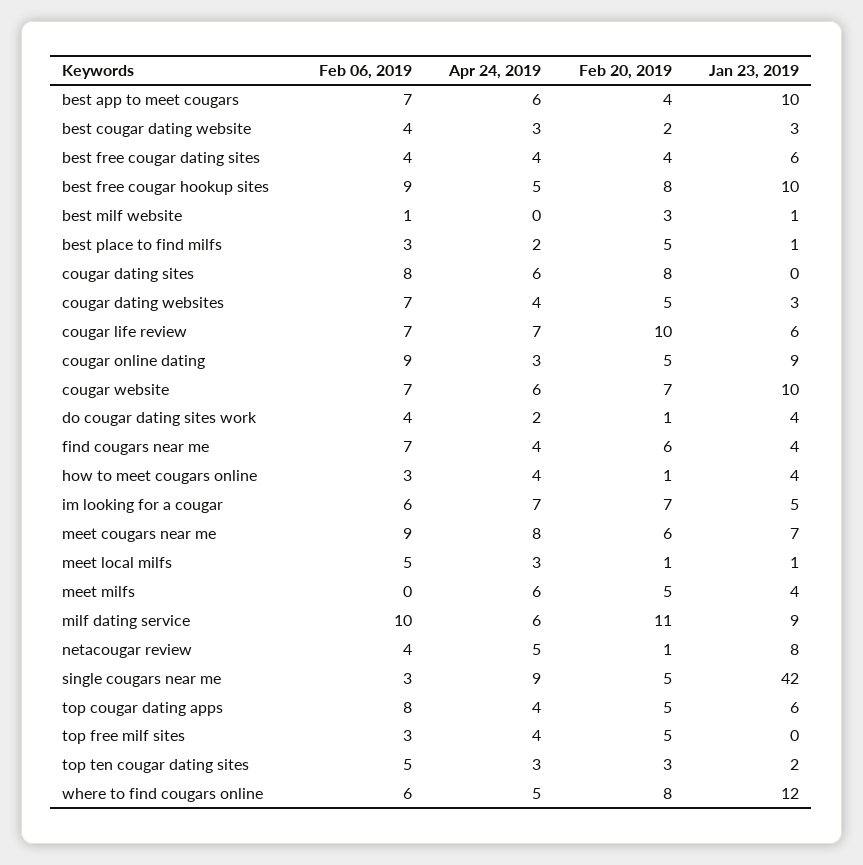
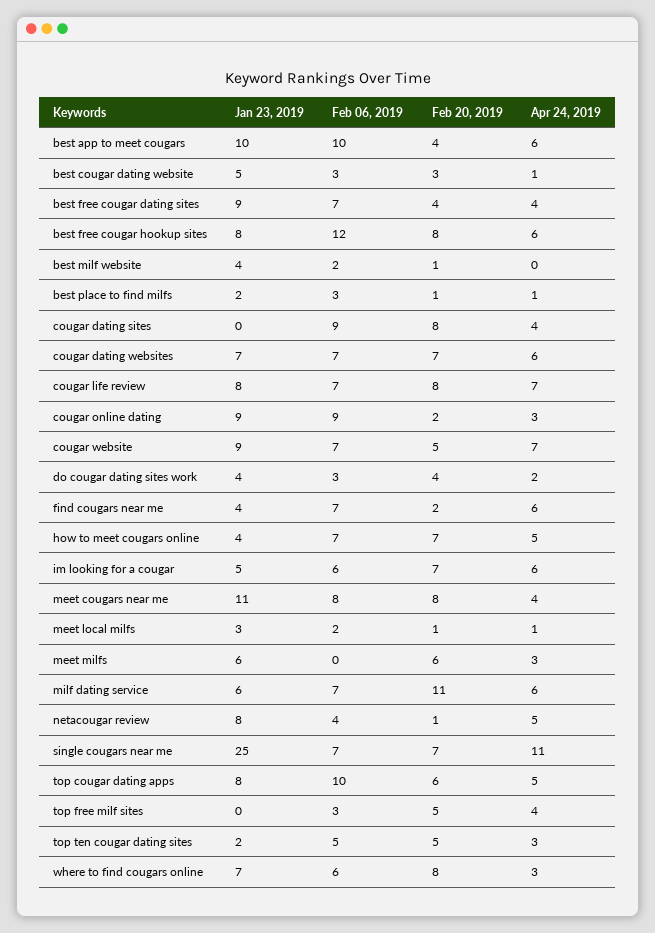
Feb 06, 2019, best app to meet cougars: 7 -> 10
Feb 06, 2019, best cougar dating website: 4 -> 3
Apr 24, 2019, best cougar dating website: 3 -> 1
Feb 20, 2019, best cougar dating website: 2 -> 3
Jan 23, 2019, best cougar dating website: 3 -> 5
Feb 06, 2019, best free cougar dating sites: 4 -> 7
Jan 23, 2019, best free cougar dating sites: 6 -> 9
Feb 06, 2019, best free cougar hookup sites: 9 -> 12
Apr 24, 2019, best free cougar hookup sites: 5 -> 6
Jan 23, 2019, best free cougar hookup sites: 10 -> 8
Feb 06, 2019, best milf website: 1 -> 2
Feb 20, 2019, best milf website: 3 -> 1
Jan 23, 2019, best milf website: 1 -> 4
Apr 24, 2019, best place to find milfs: 2 -> 1
Feb 20, 2019, best place to find milfs: 5 -> 1
Jan 23, 2019, best place to find milfs: 1 -> 2
Feb 06, 2019, cougar dating sites: 8 -> 9
Apr 24, 2019, cougar dating sites: 6 -> 4
Apr 24, 2019, cougar dating websites: 4 -> 6
Feb 20, 2019, cougar dating websites: 5 -> 7
Jan 23, 2019, cougar dating websites: 3 -> 7
Feb 20, 2019, cougar life review: 10 -> 8
Jan 23, 2019, cougar life review: 6 -> 8
Feb 20, 2019, cougar online dating: 5 -> 2
Apr 24, 2019, cougar website: 6 -> 7
Feb 20, 2019, cougar website: 7 -> 5
Jan 23, 2019, cougar website: 10 -> 9
Feb 06, 2019, do cougar dating sites work: 4 -> 3
Feb 20, 2019, do cougar dating sites work: 1 -> 4
Apr 24, 2019, find cougars near me: 4 -> 6
Feb 20, 2019, find cougars near me: 6 -> 2
Feb 06, 2019, how to meet cougars online: 3 -> 7
Apr 24, 2019, how to meet cougars online: 4 -> 5
Feb 20, 2019, how to meet cougars online: 1 -> 7
Apr 24, 2019, im looking for a cougar: 7 -> 6
Feb 06, 2019, meet cougars near me: 9 -> 8
Apr 24, 2019, meet cougars near me: 8 -> 4
Feb 20, 2019, meet cougars near me: 6 -> 8
Jan 23, 2019, meet cougars near me: 7 -> 11
Feb 06, 2019, meet local milfs: 5 -> 2
Apr 24, 2019, meet local milfs: 3 -> 1
Jan 23, 2019, meet local milfs: 1 -> 3
Apr 24, 2019, meet milfs: 6 -> 3
Feb 20, 2019, meet milfs: 5 -> 6
Jan 23, 2019, meet milfs: 4 -> 6
Feb 06, 2019, milf dating service: 10 -> 7
Jan 23, 2019, milf dating service: 9 -> 6
Feb 06, 2019, single cougars near me: 3 -> 7
Apr 24, 2019, single cougars near me: 9 -> 11
Feb 20, 2019, single cougars near me: 5 -> 7
Jan 23, 2019, single cougars near me: 42 -> 25
Feb 06, 2019, top cougar dating apps: 8 -> 10
Apr 24, 2019, top cougar dating apps: 4 -> 5
Feb 20, 2019, top cougar dating apps: 5 -> 6
Jan 23, 2019, top cougar dating apps: 6 -> 8
Feb 20, 2019, top ten cougar dating sites: 3 -> 5
Apr 24, 2019, where to find cougars online: 5 -> 3
Jan 23, 2019, where to find cougars online: 12 -> 7

